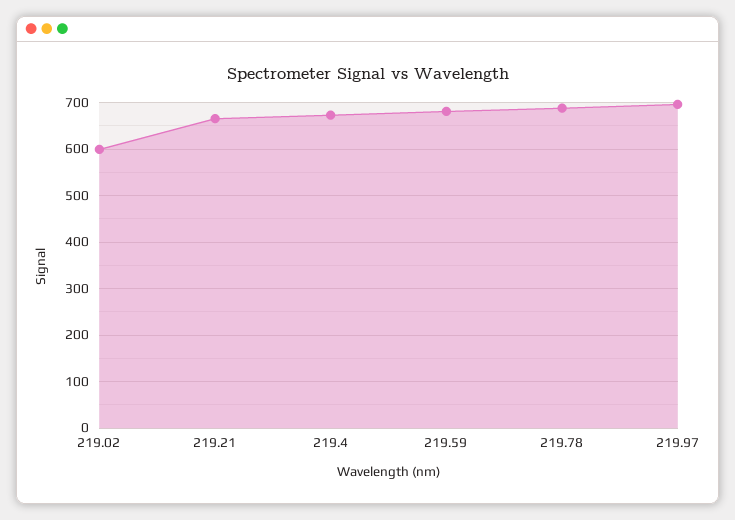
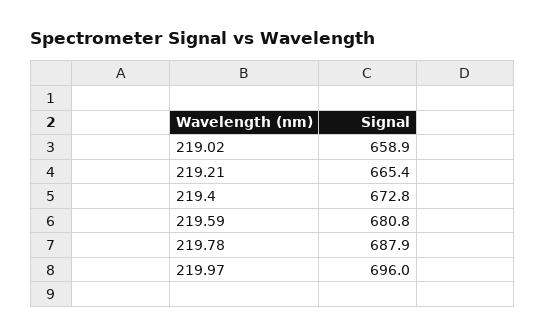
219.02: 600 -> 658.9

